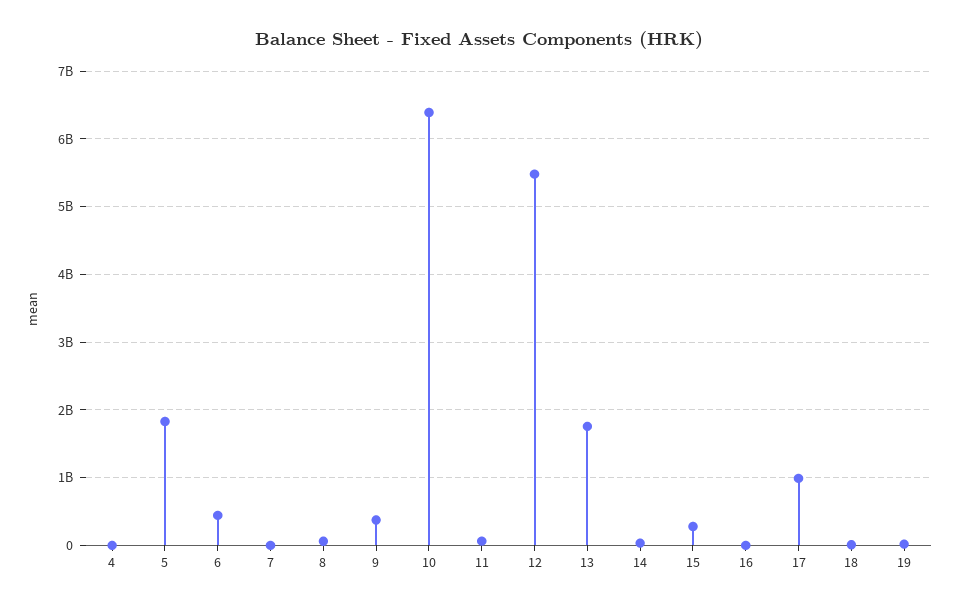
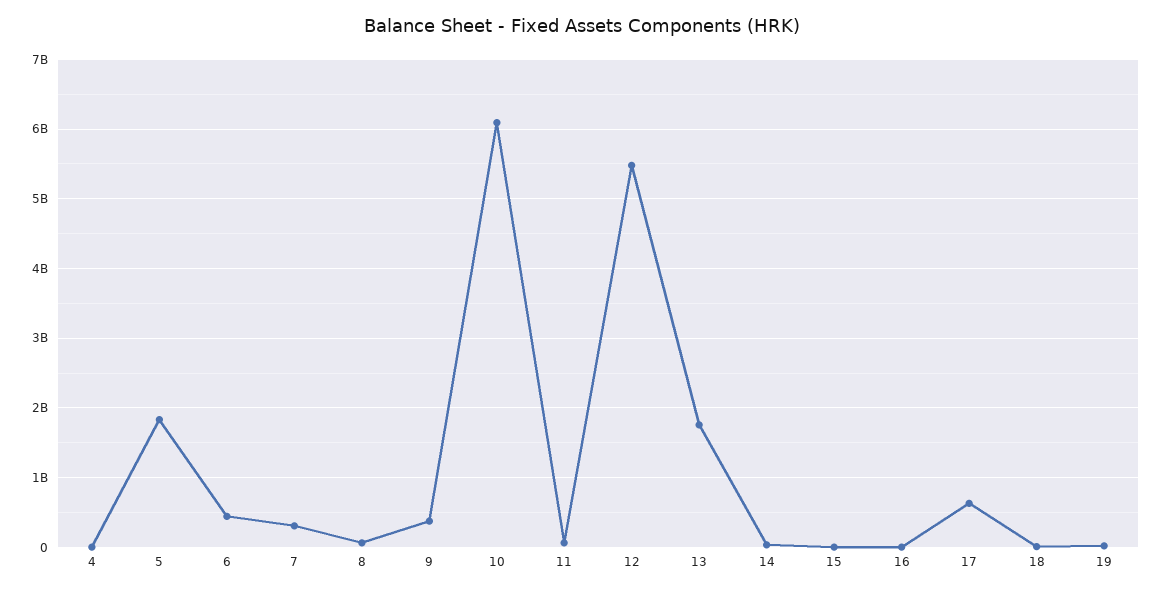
7: 0 -> 300000000
10: 6400000000 -> 6100000000
15: 300000000 -> 0
17: 1000000000 -> 600000000

